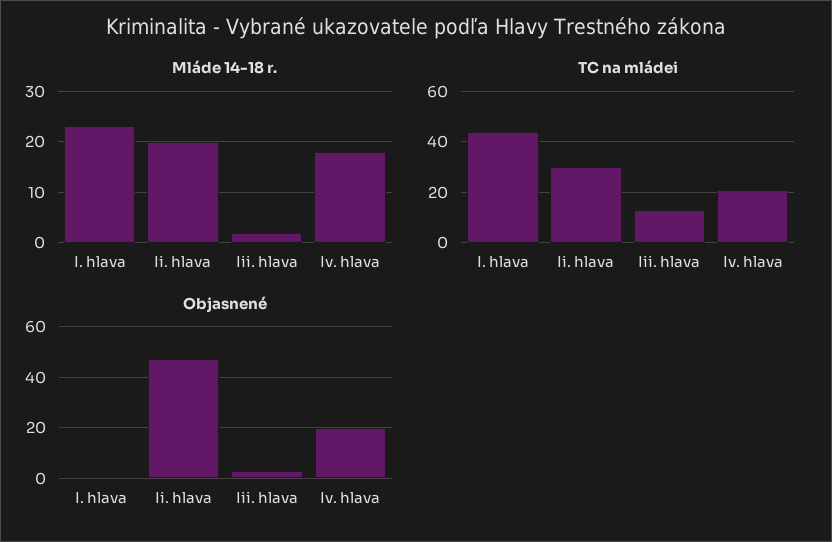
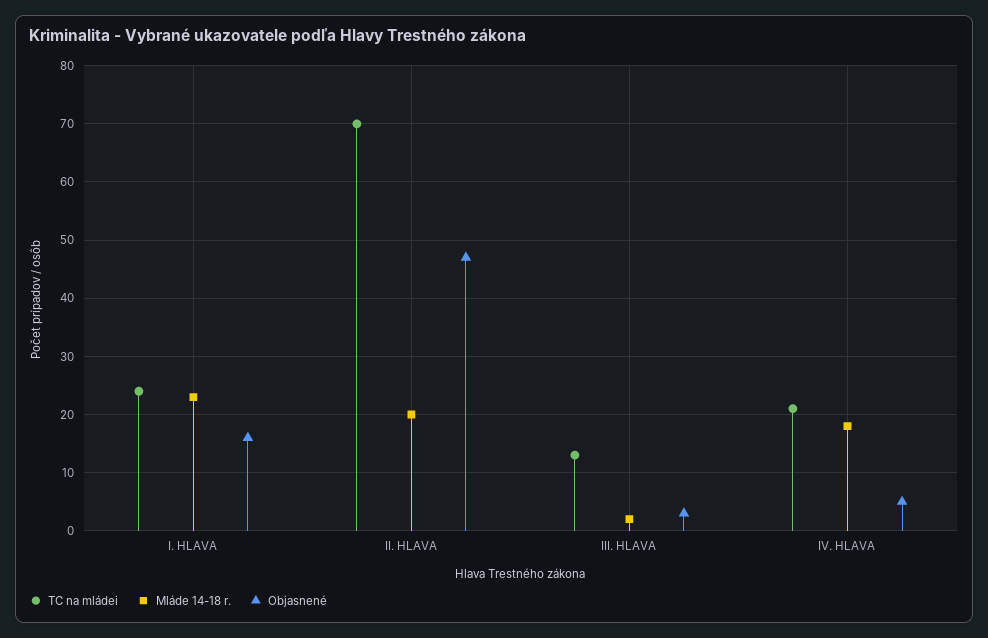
TC na mládei, I. hlava: 45 -> 25
TC na mládei, Ii. hlava: 30 -> 70
Objasnené, I. hlava: 0 -> 15
Objasnené, Iv. hlava: 20 -> 5

